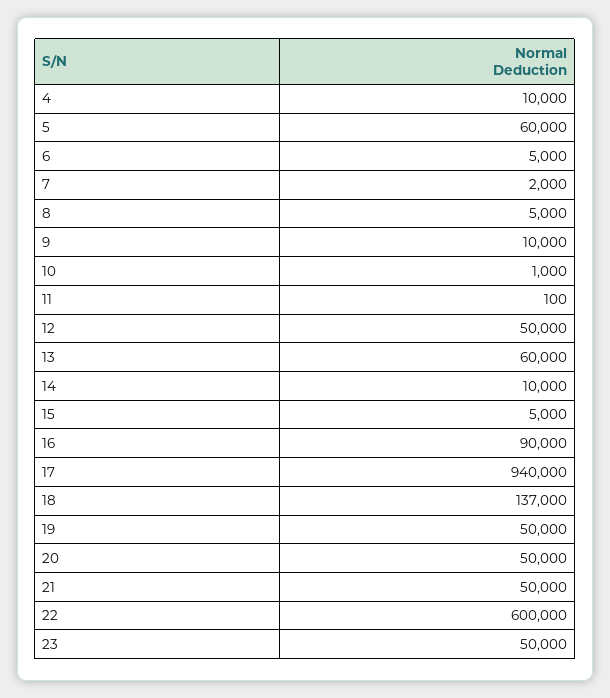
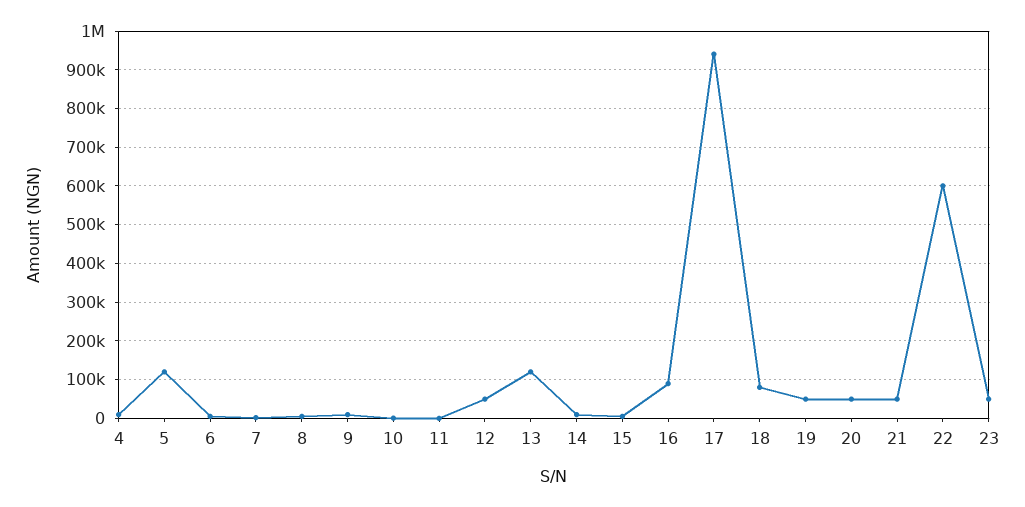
5: 60000 -> 120000
13: 60000 -> 120000
18: 137000 -> 80000

